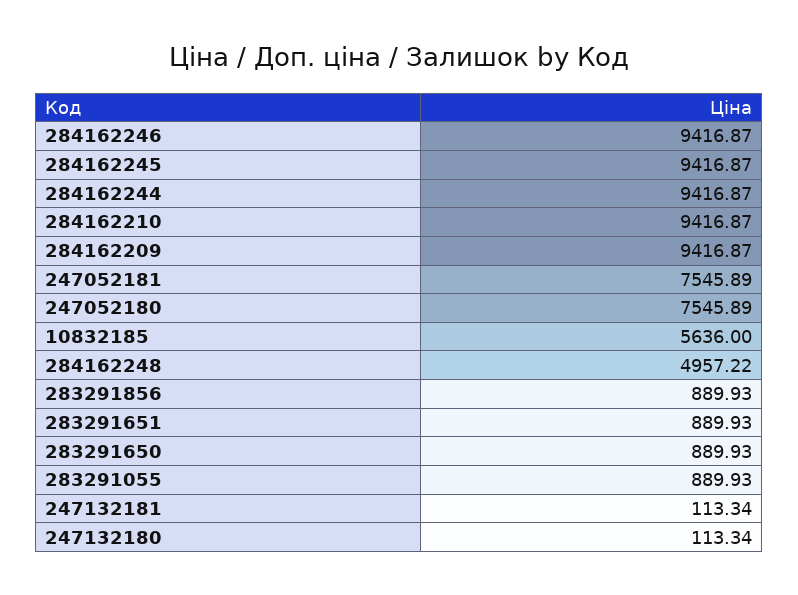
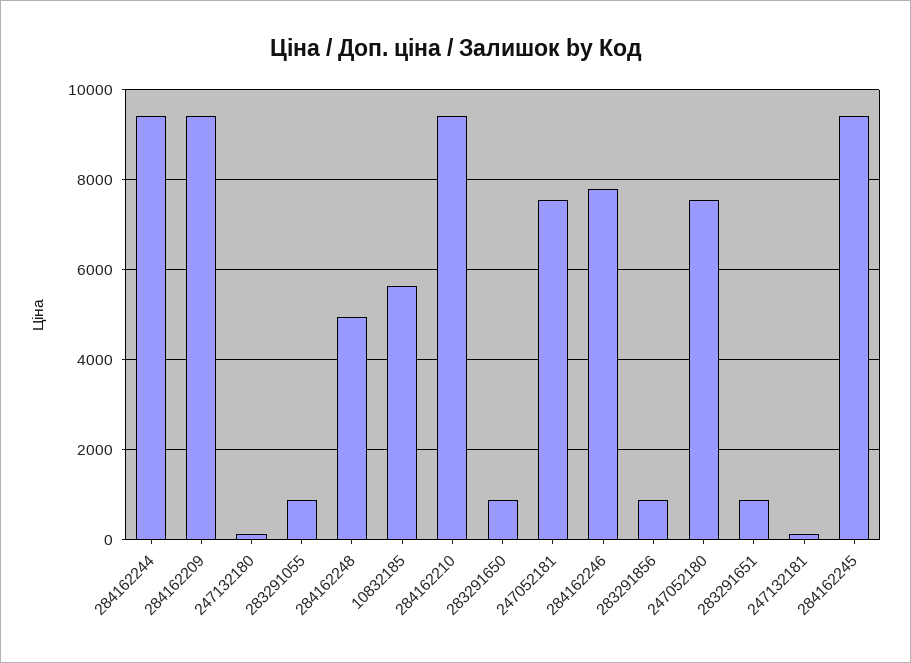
284162246: 9416.87 -> 7800

